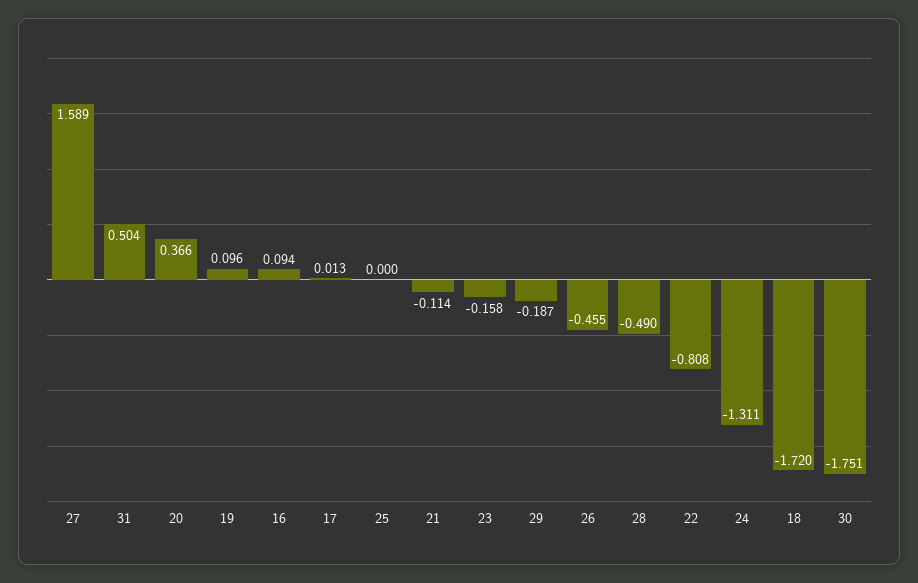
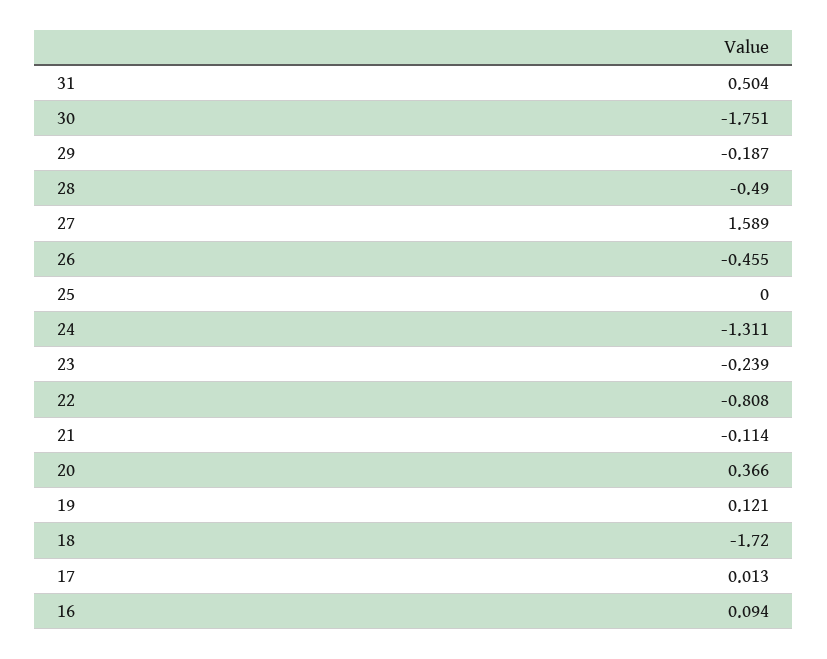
19: 0.096 -> 0.121
23: -0.158 -> -0.239

